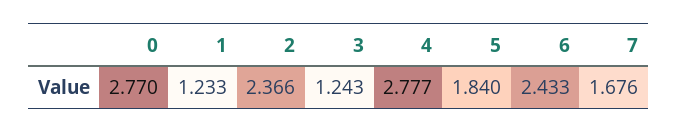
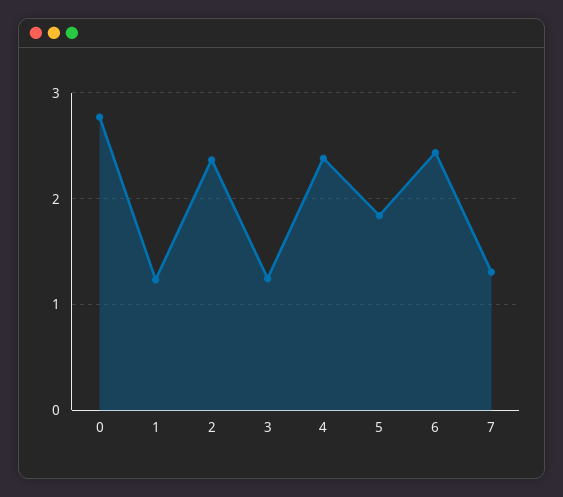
4: 2.777 -> 2.4
7: 1.676 -> 1.3

